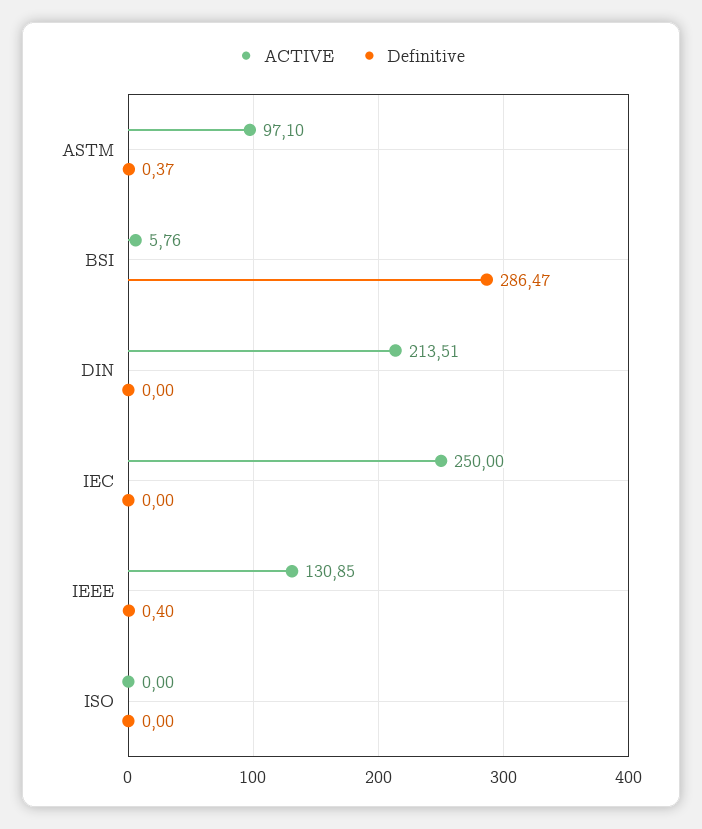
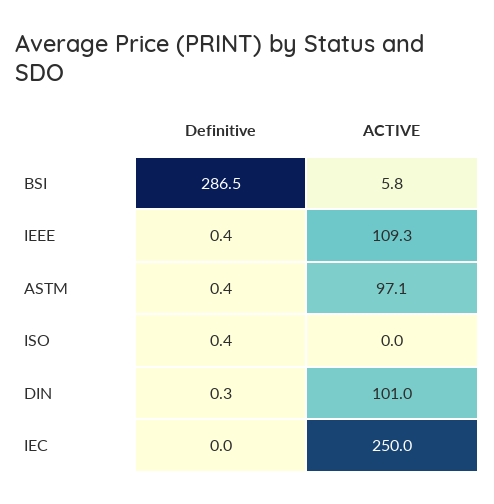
ACTIVE, DIN: 213.51 -> 101
Definitive, DIN: 0 -> 0.3
ACTIVE, IEEE: 130.85 -> 109.3
Definitive, ISO: 0 -> 0.4

